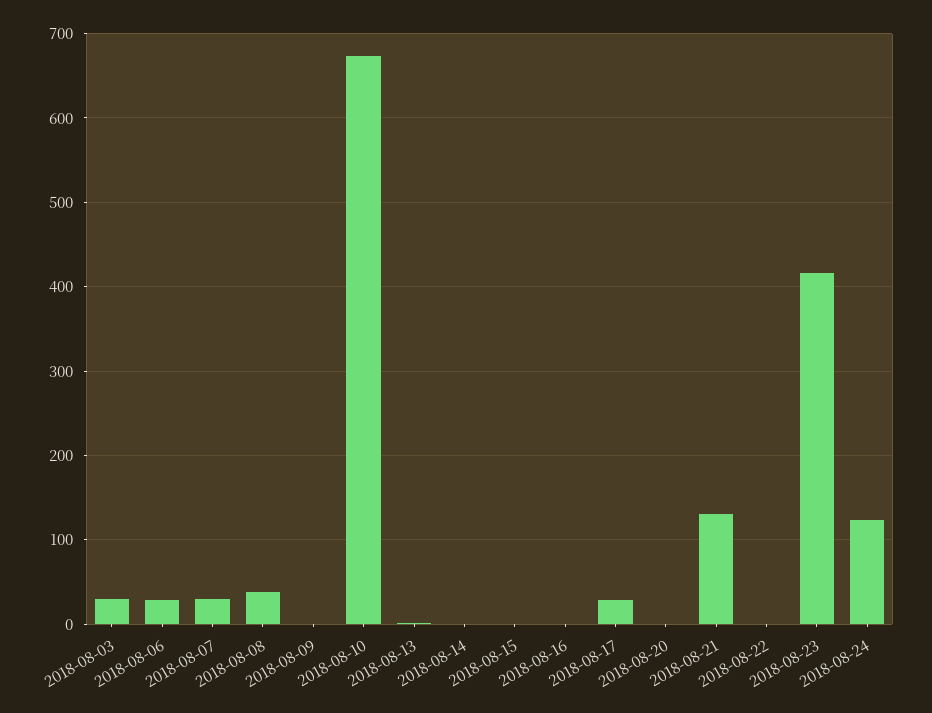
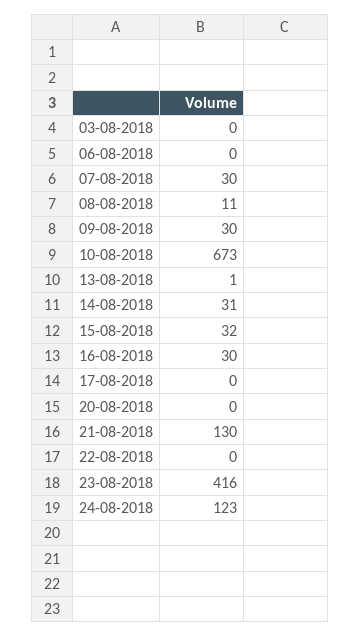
2018-08-03: 30 -> 0
2018-08-06: 30 -> 0
2018-08-08: 40 -> 11
2018-08-09: 0 -> 30
2018-08-14: 0 -> 31
2018-08-15: 0 -> 32
2018-08-16: 0 -> 30
2018-08-17: 30 -> 0

